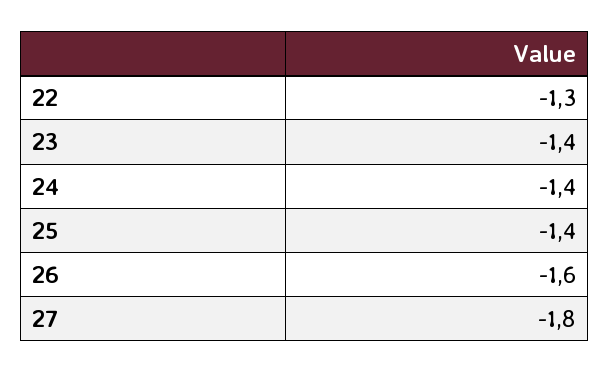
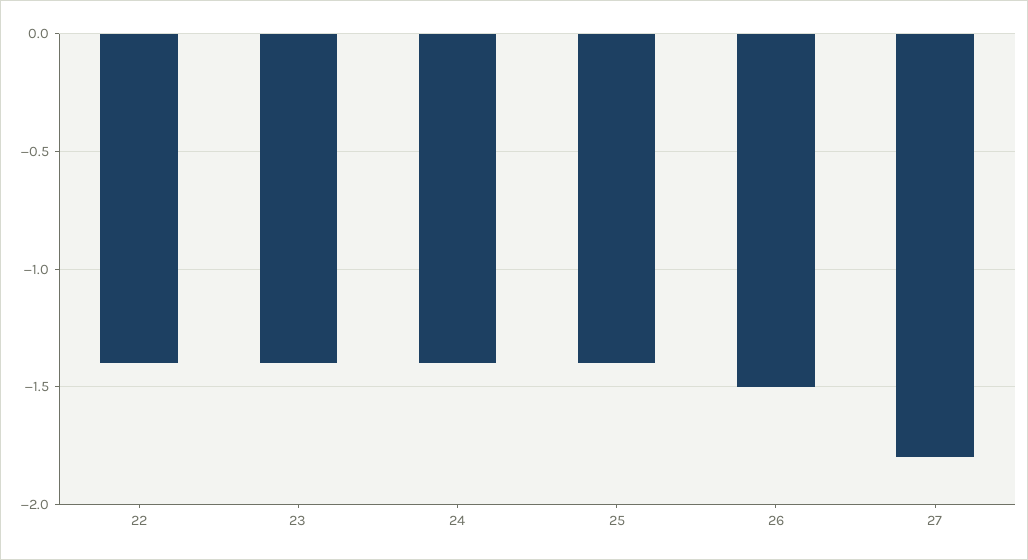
22: -1.3 -> -1.4
26: -1.6 -> -1.5

